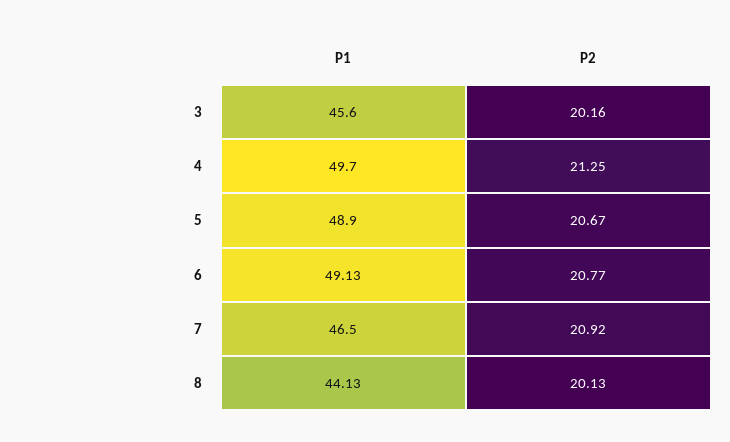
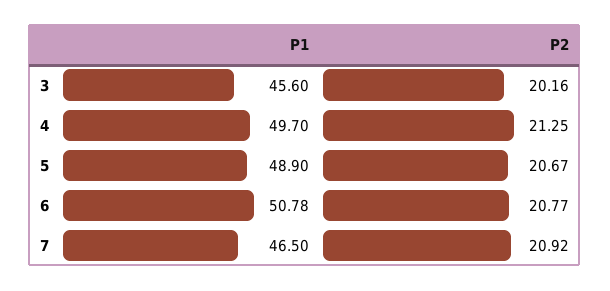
P1, 6: 49.13 -> 50.78
P1, 8: 44.13 -> none
P2, 8: 20.13 -> none

